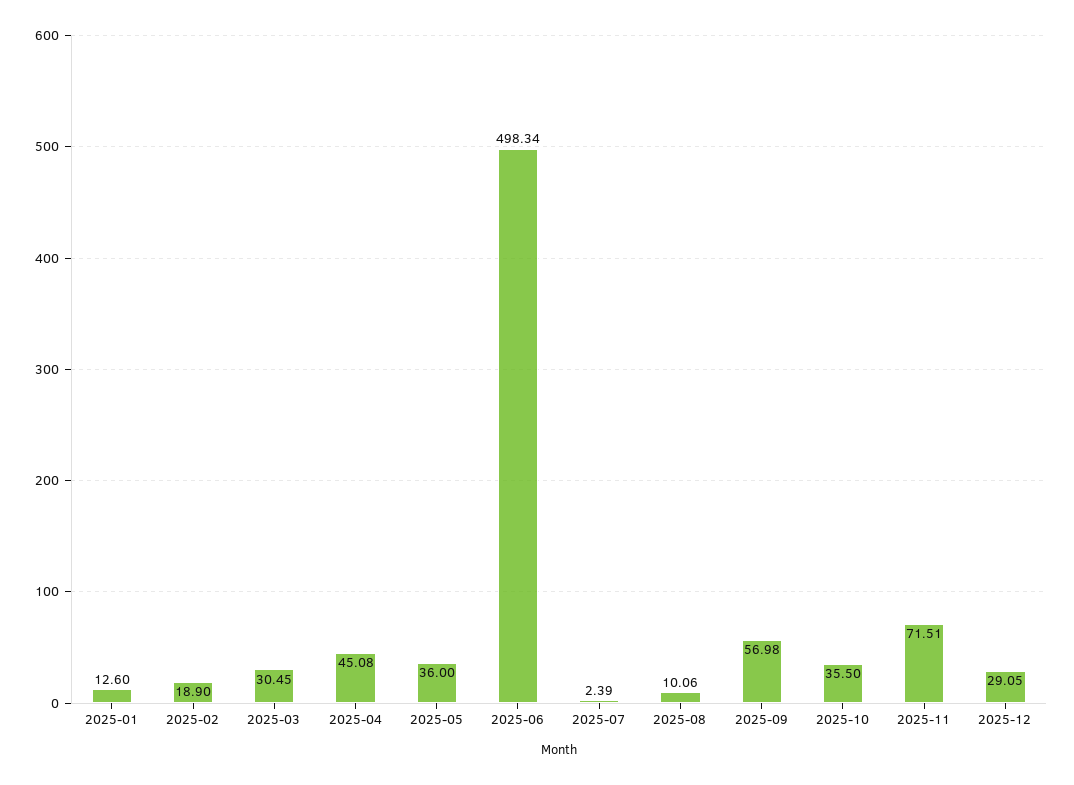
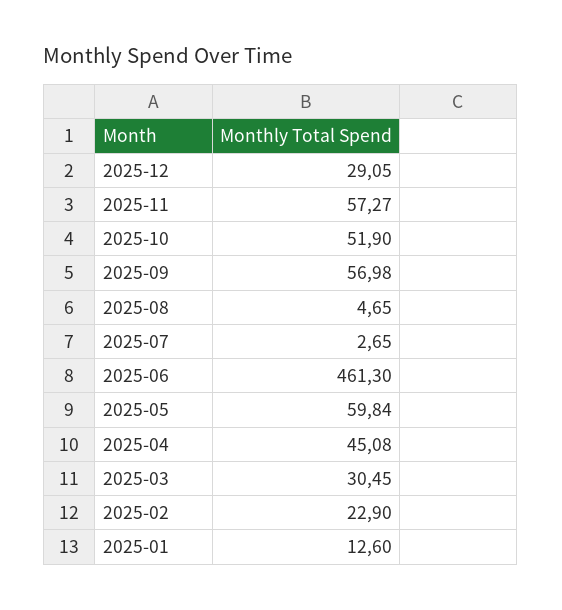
2025-02: 18.9 -> 22.9
2025-05: 36 -> 59.84
2025-06: 498.34 -> 461.3
2025-07: 2.39 -> 2.65
2025-08: 10.06 -> 4.65
2025-10: 35.5 -> 51.9
2025-11: 71.51 -> 57.27

